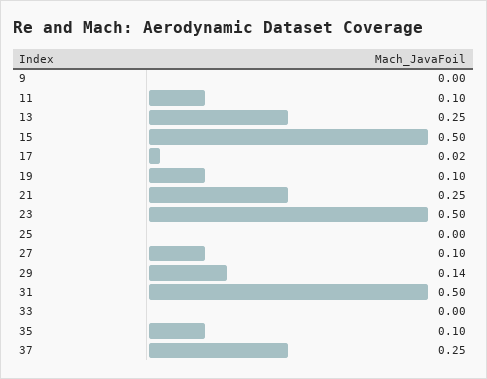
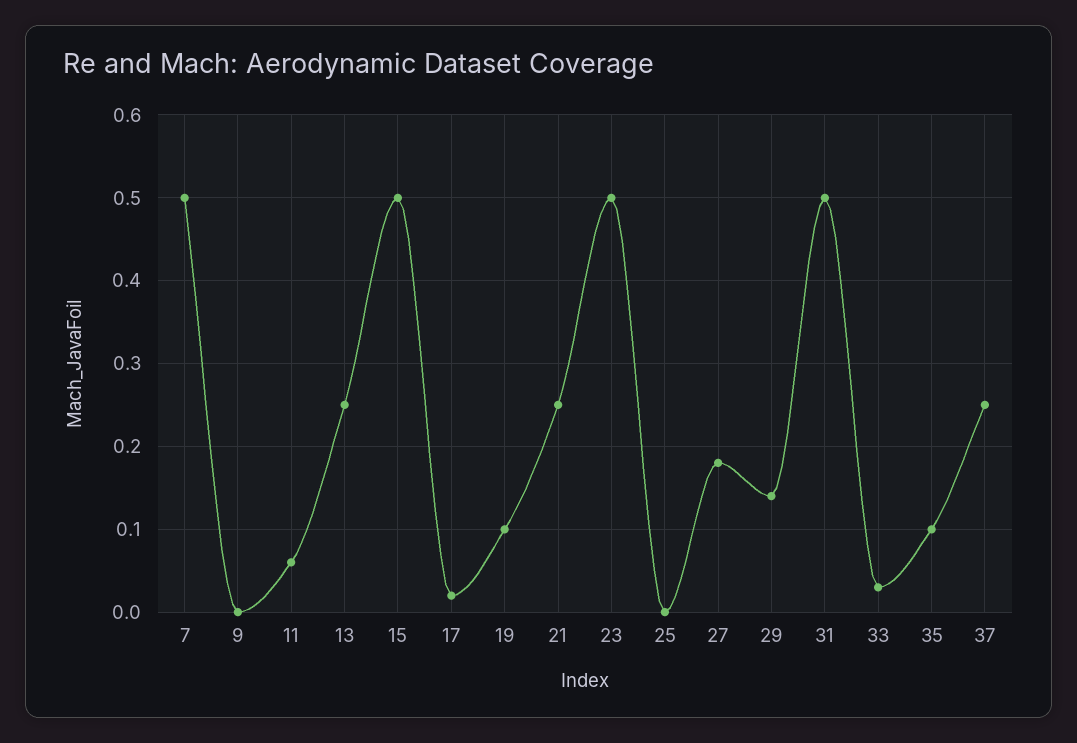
11: 0.1 -> 0.06
27: 0.1 -> 0.18
33: 0 -> 0.03
7: none -> 0.5

